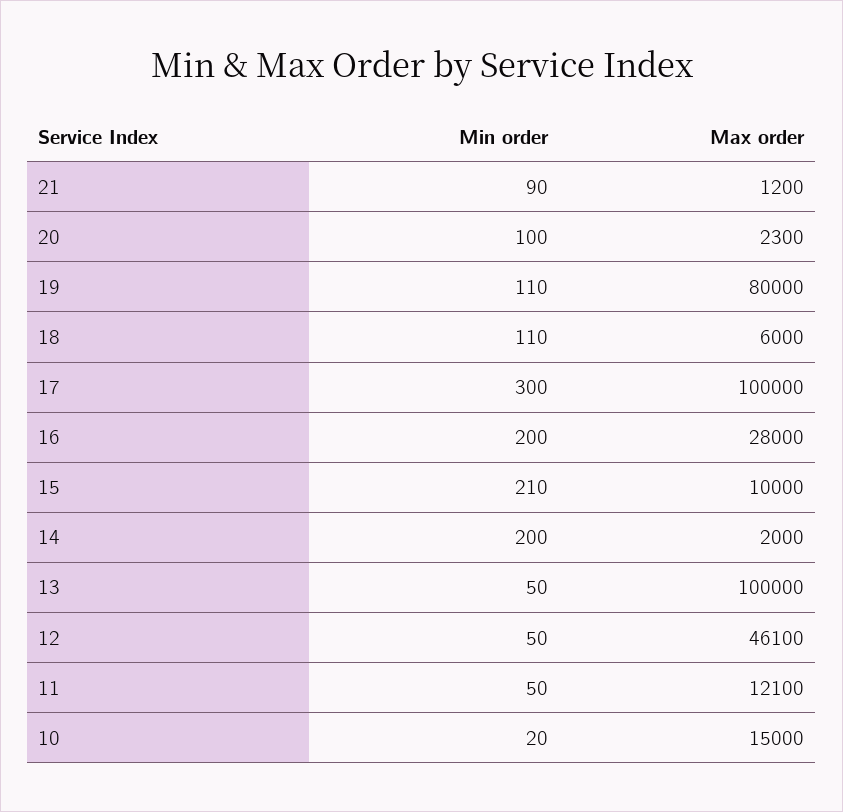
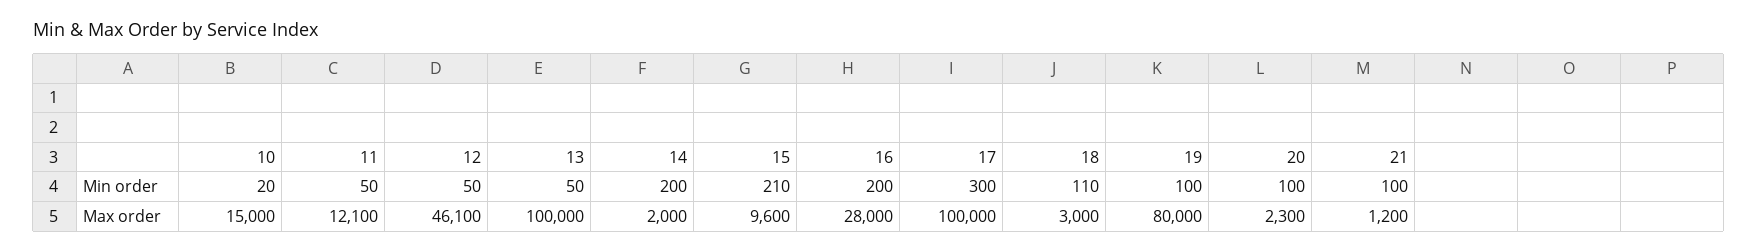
Min order, 21: 90 -> 100
Min order, 19: 110 -> 100
Max order, 18: 6000 -> 3000
Max order, 15: 10000 -> 9600

